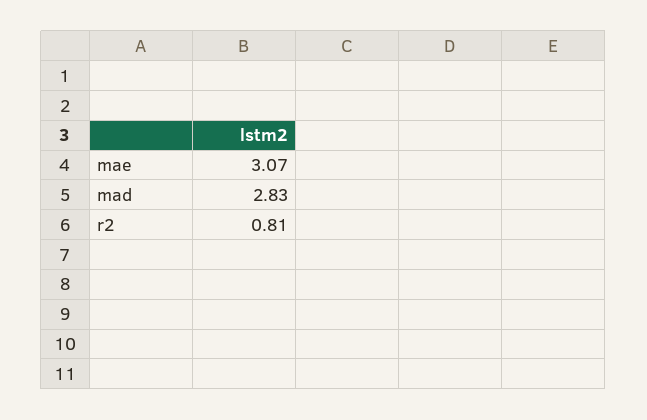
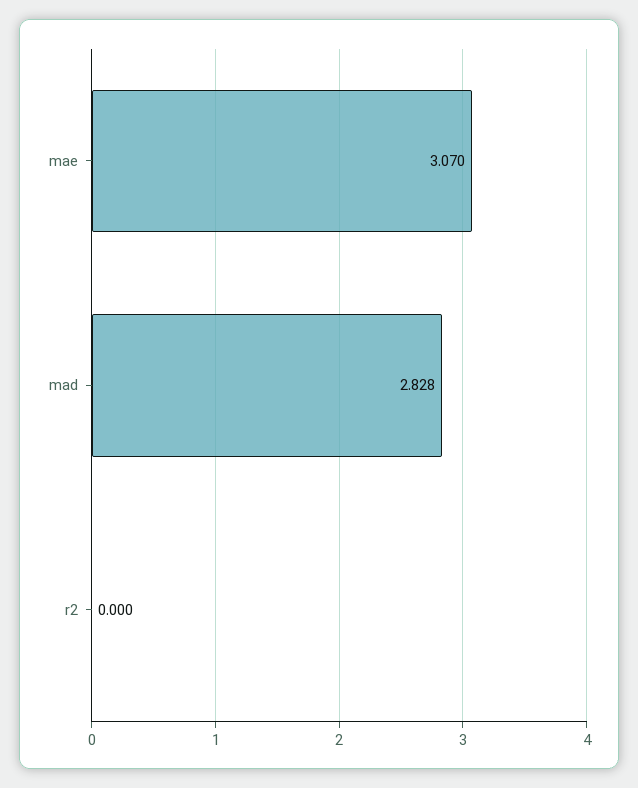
r2: 0.81 -> 0

